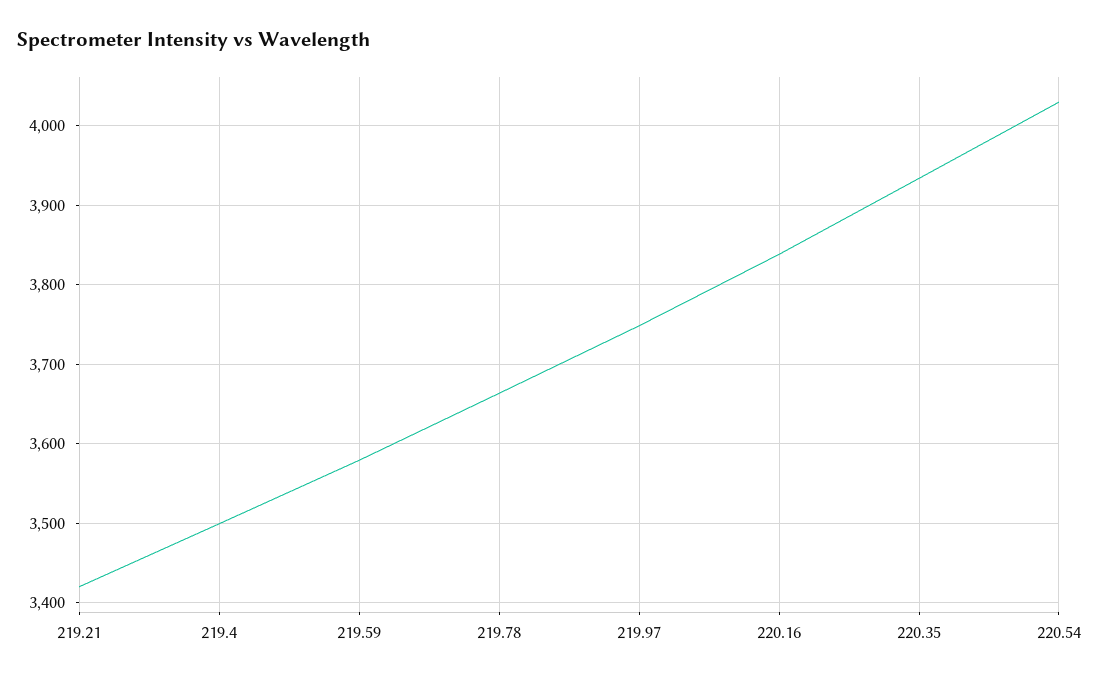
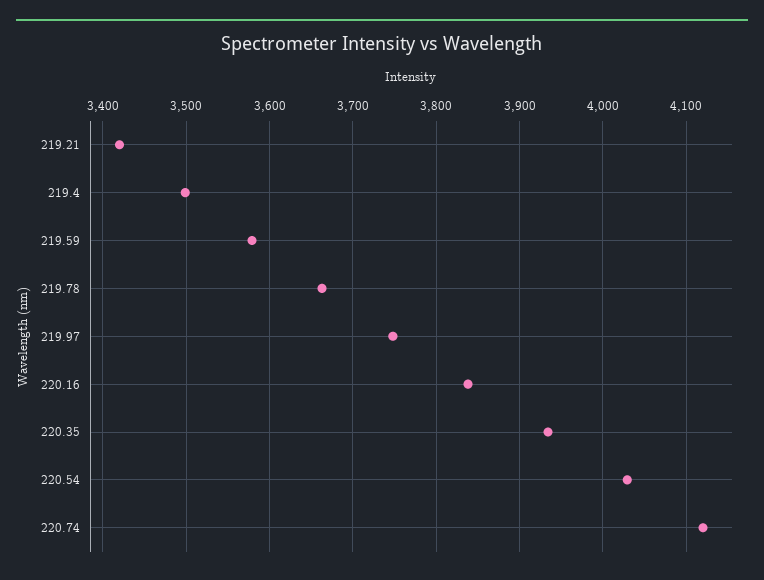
220.74: none -> 4120

